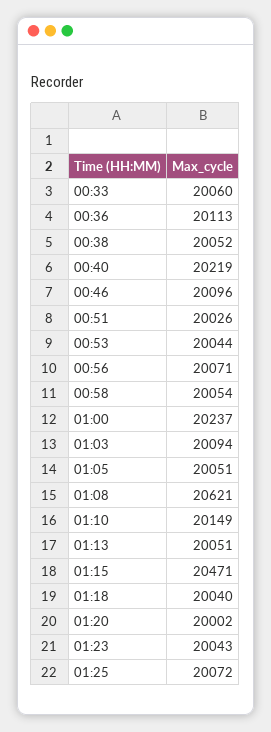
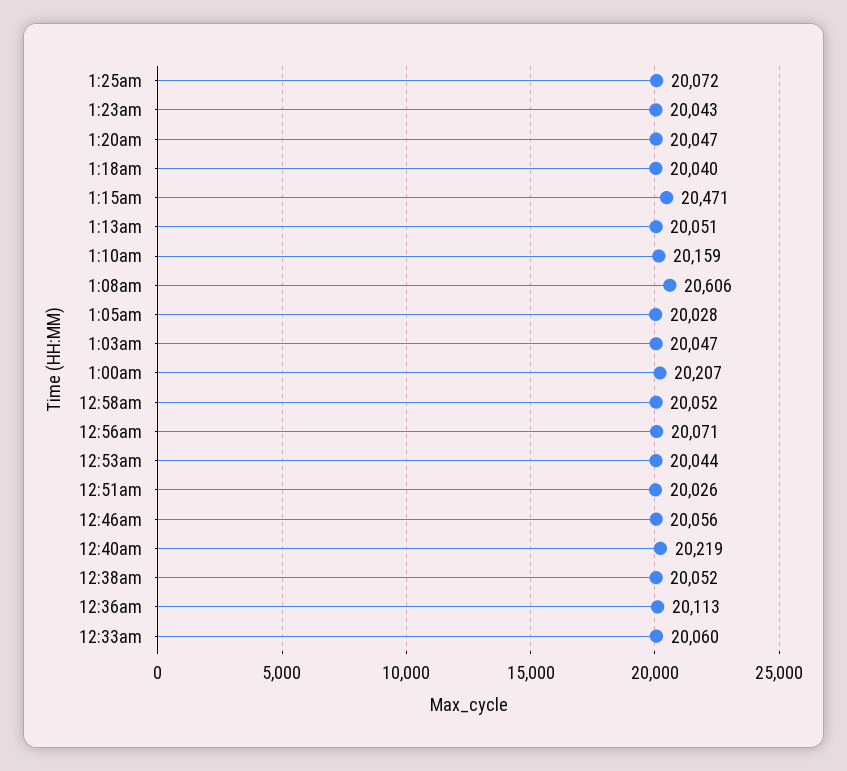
00:46: 20096 -> 20056
00:58: 20054 -> 20052
01:00: 20237 -> 20207
01:03: 20094 -> 20047
01:05: 20051 -> 20028
01:08: 20621 -> 20606
01:10: 20149 -> 20159
01:20: 20002 -> 20047

